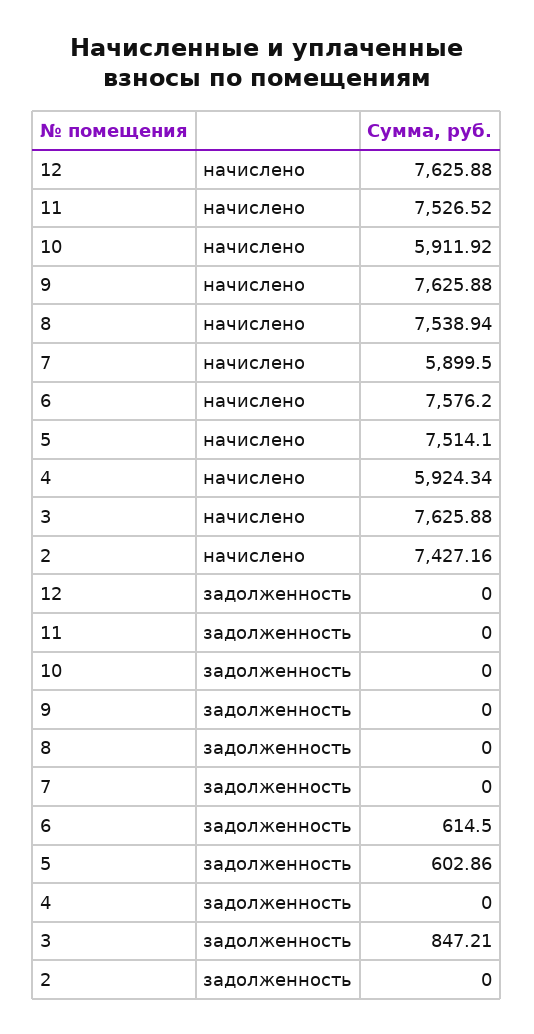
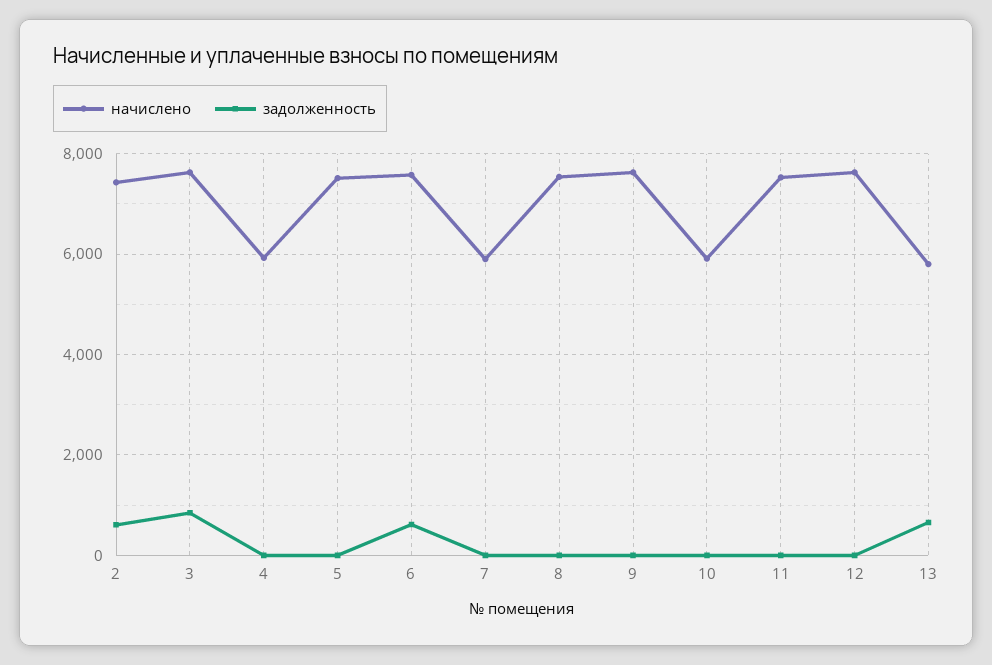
задолженность, 5: 602.86 -> 0
задолженность, 2: 0 -> 600
начислено, 13: none -> 5800
задолженность, 13: none -> 600

